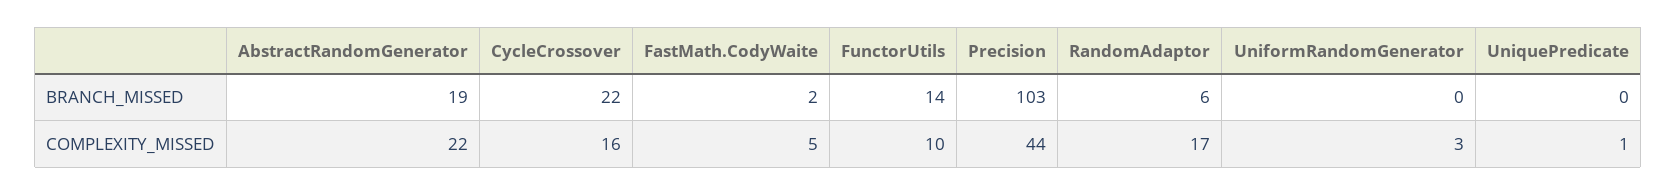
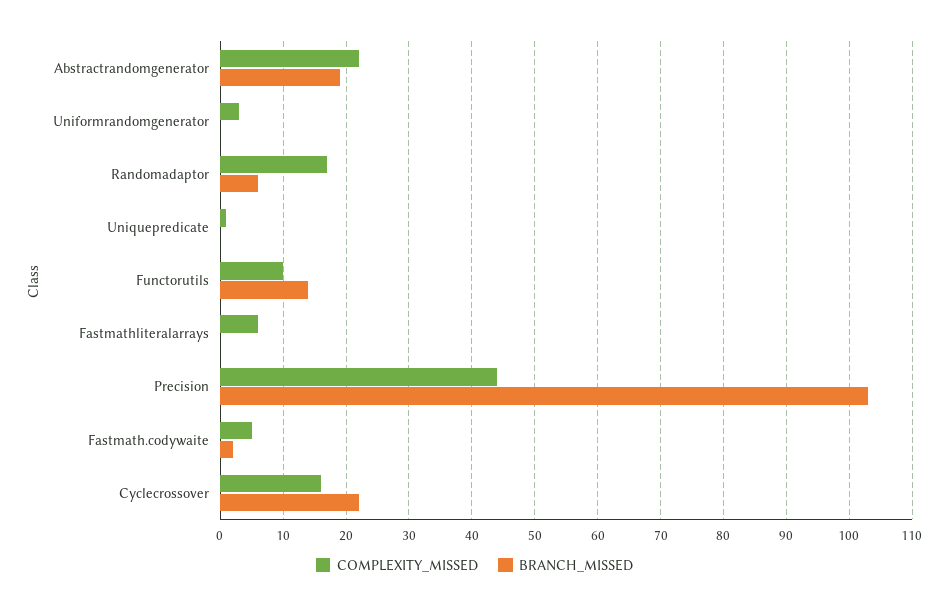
COMPLEXITY_MISSED, Fastmathliteralarrays: none -> 6
BRANCH_MISSED, Fastmathliteralarrays: none -> 0

